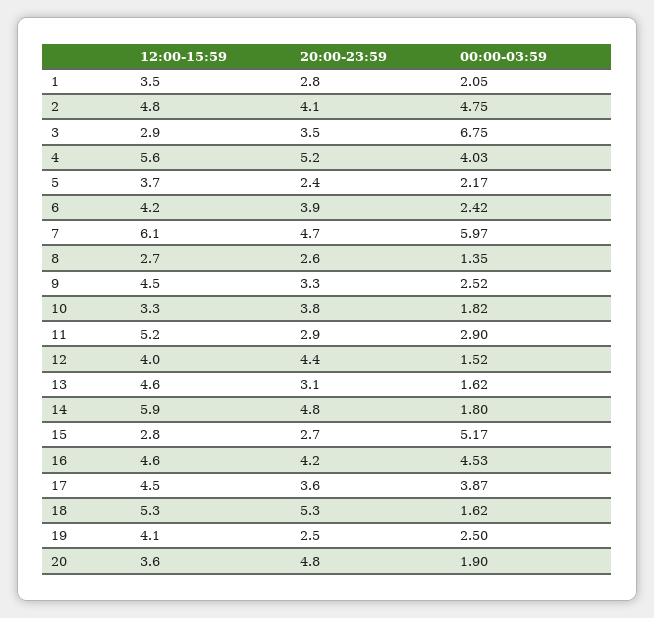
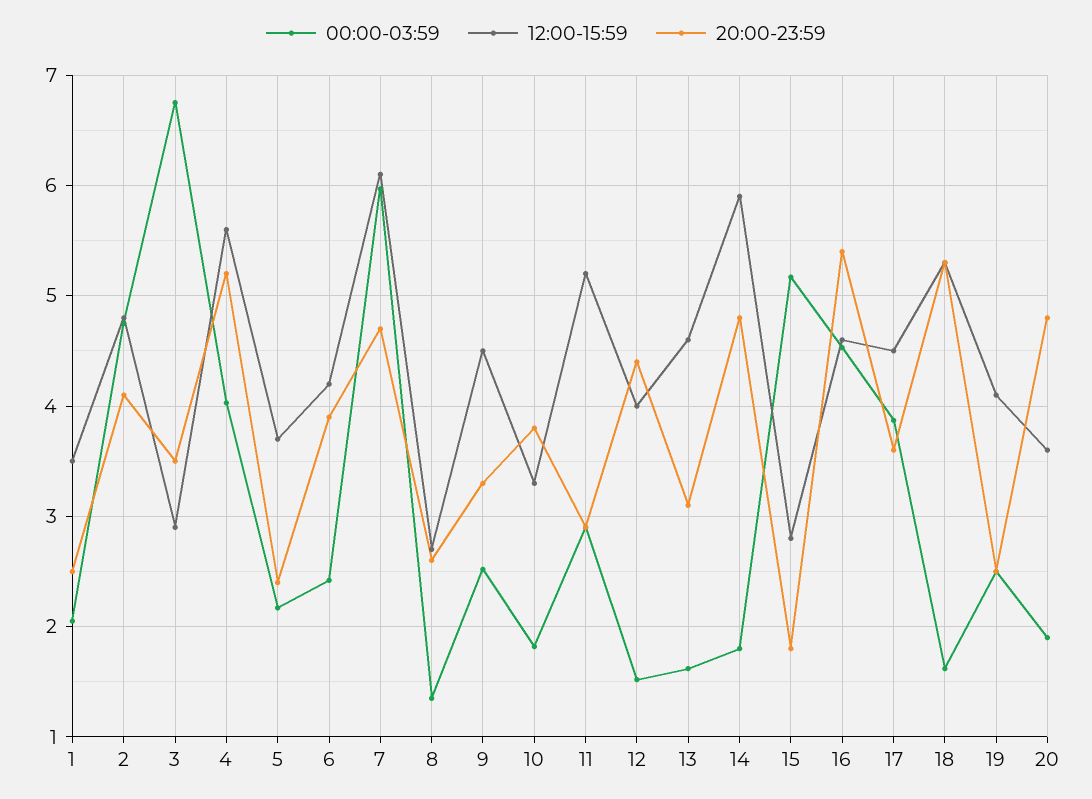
20:00-23:59, 1: 2.8 -> 2.5
20:00-23:59, 15: 2.7 -> 1.8
20:00-23:59, 16: 4.2 -> 5.4

